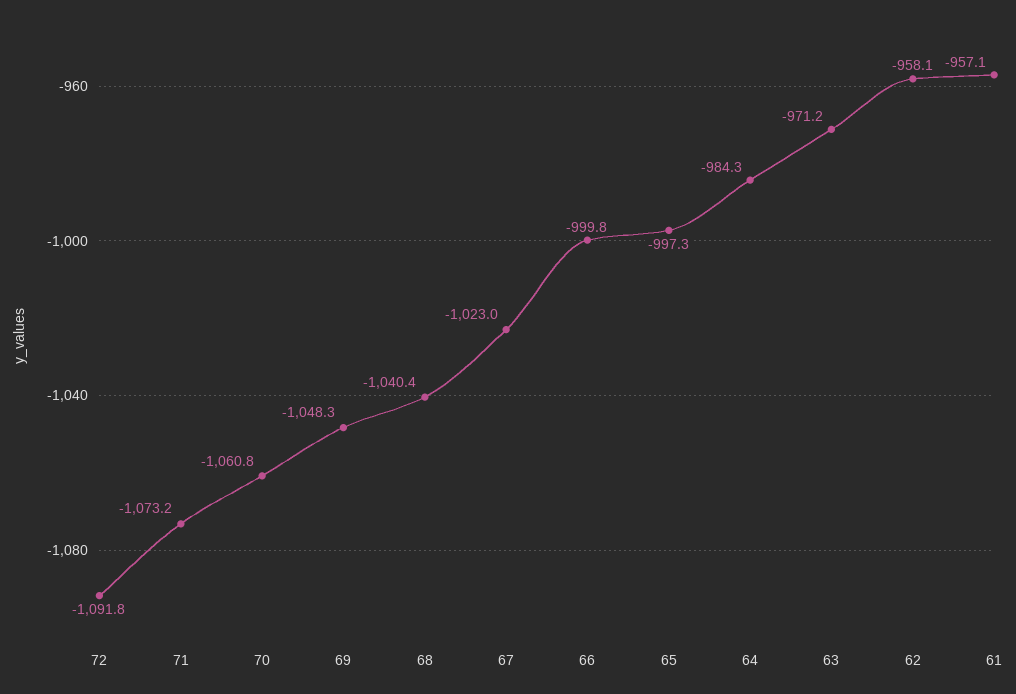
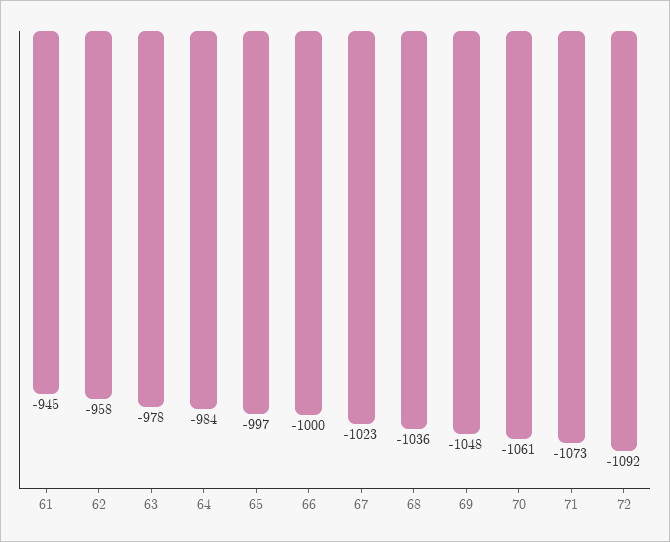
68: -1040.4 -> -1036
63: -971.2 -> -978
61: -957.1 -> -945

